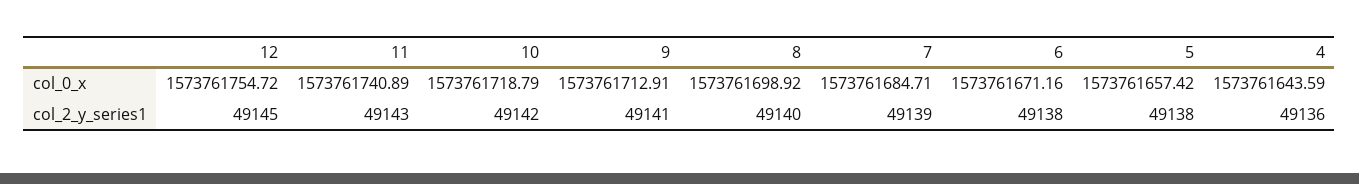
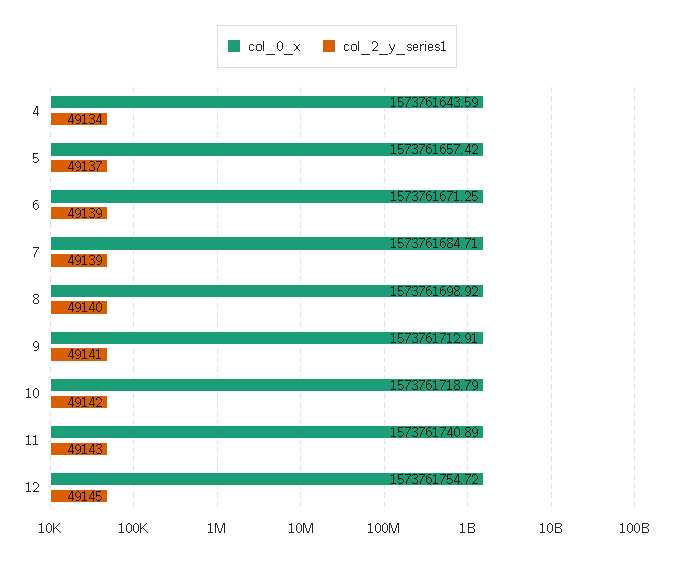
col_0_x, 6: 1573761671.16 -> 1573761671.25
col_2_y_series1, 6: 49138 -> 49139
col_2_y_series1, 5: 49138 -> 49137
col_2_y_series1, 4: 49136 -> 49134

